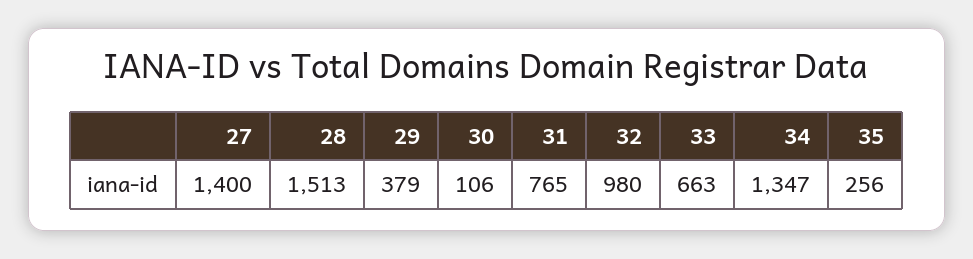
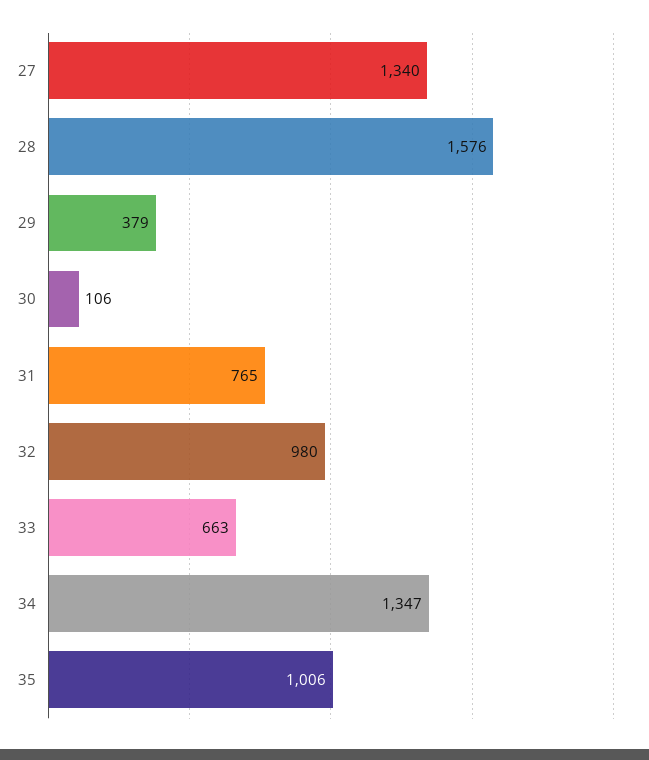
27: 1400 -> 1340
28: 1513 -> 1576
35: 256 -> 1006

